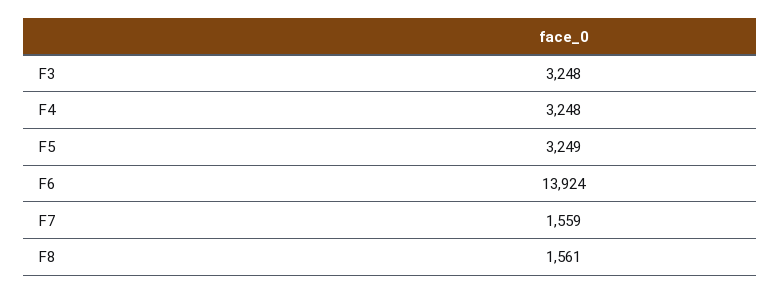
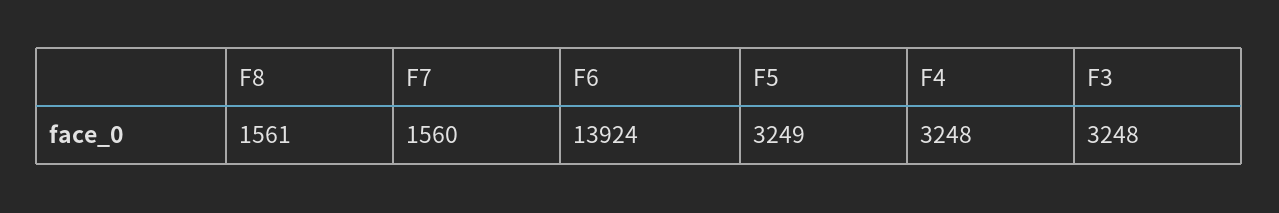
F7: 1559 -> 1560

